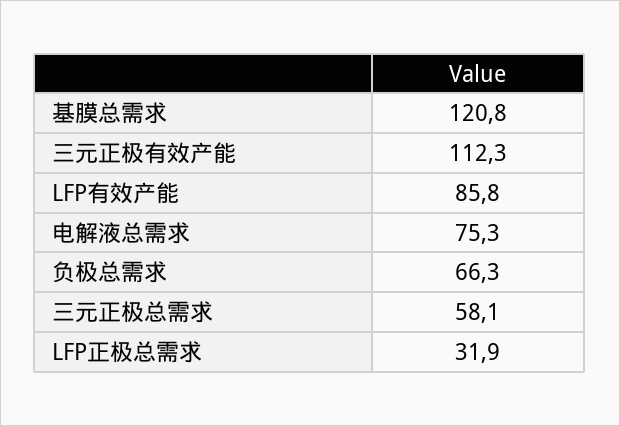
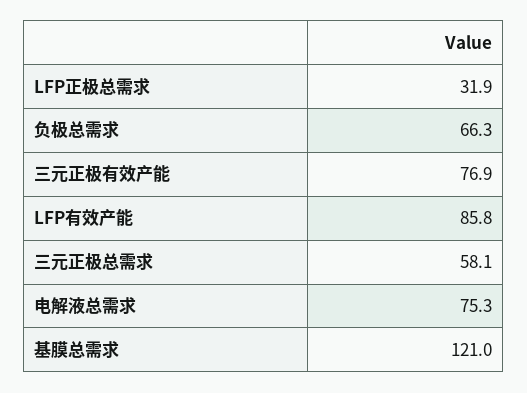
基膜总需求: 120.8 -> 121
三元正极有效产能: 112.3 -> 76.9

